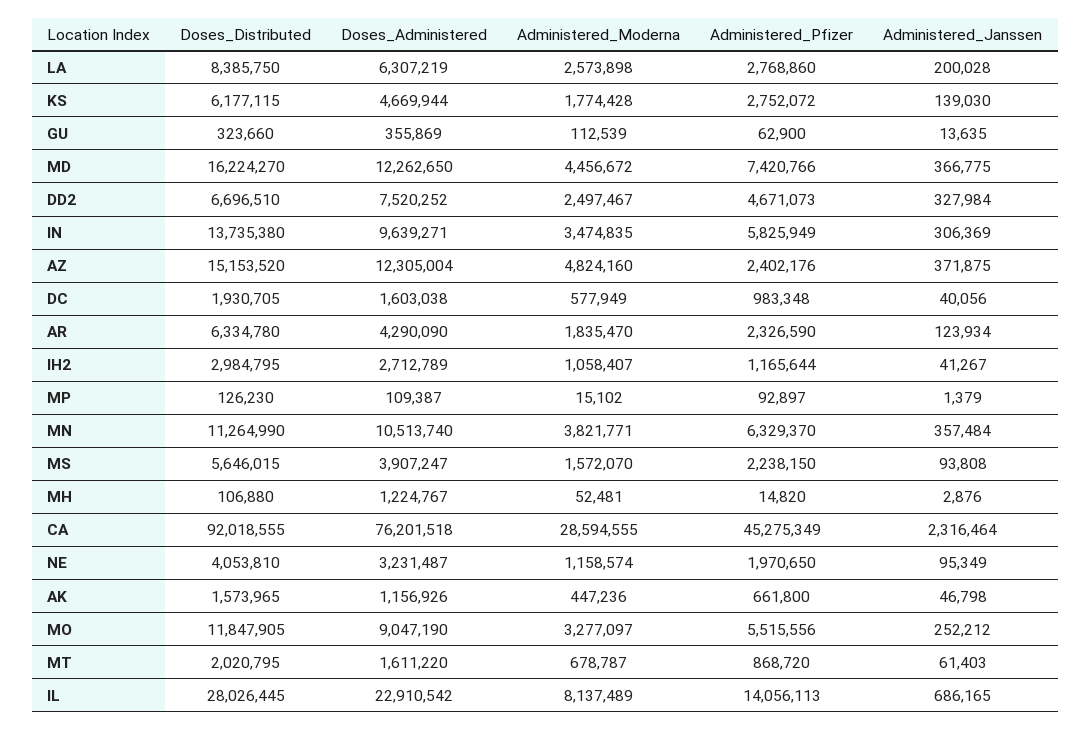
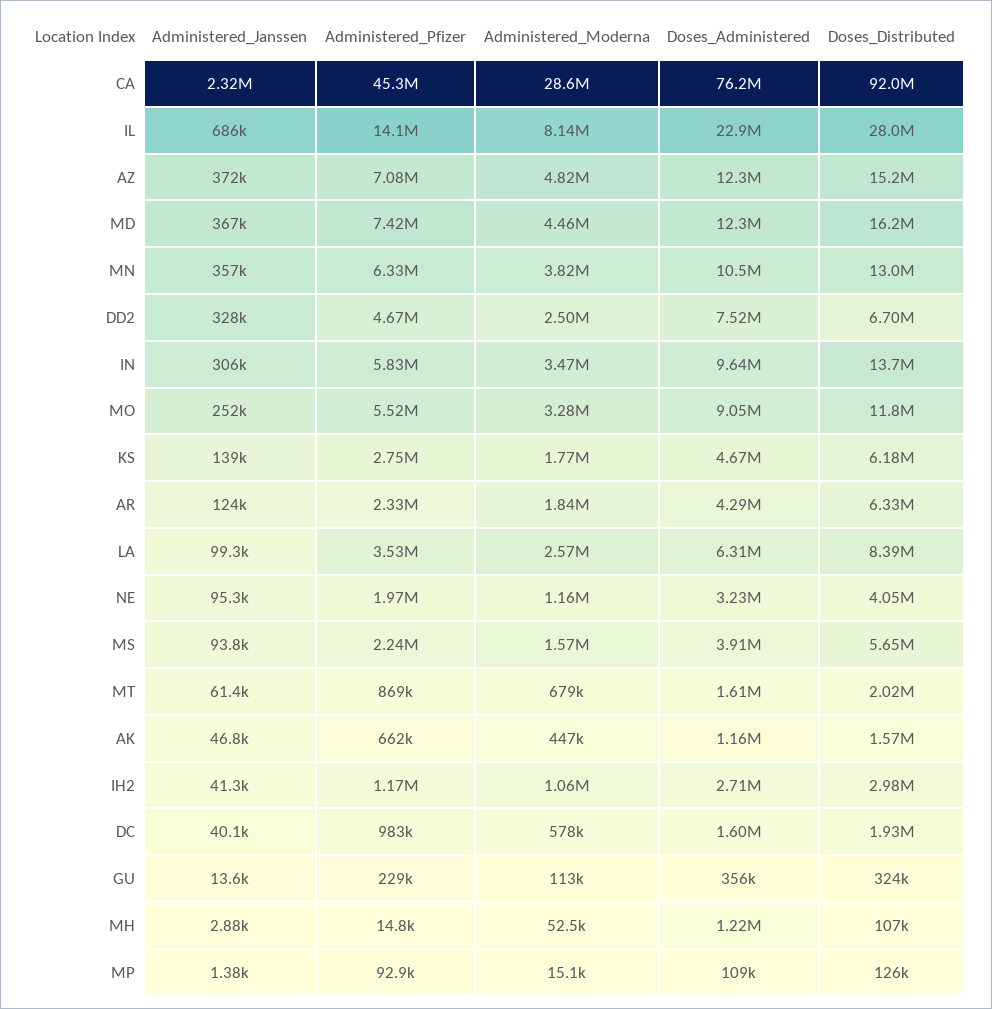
Administered_Pfizer, LA: 2768860 -> 3530000
Administered_Janssen, LA: 200028 -> 99300
Administered_Pfizer, GU: 62900 -> 229000
Administered_Pfizer, AZ: 2402176 -> 7080000
Doses_Distributed, MN: 11264990 -> 13000000

